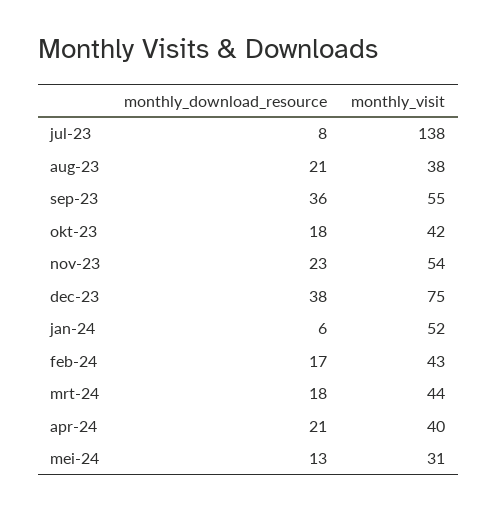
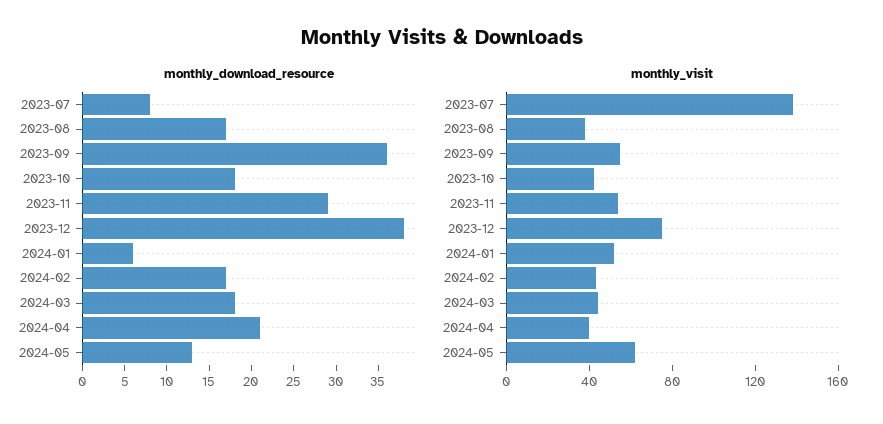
monthly_download_resource, aug-23: 21 -> 17
monthly_download_resource, nov-23: 23 -> 29
monthly_visit, mei-24: 31 -> 60

